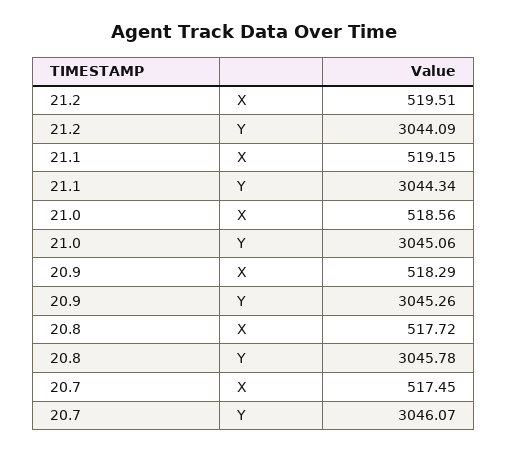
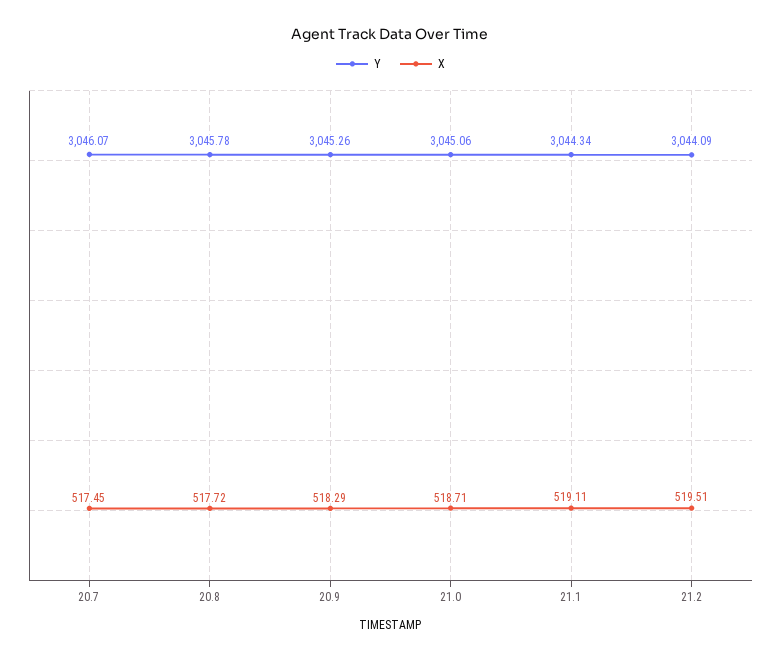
X, 21.1: 519.15 -> 519.11
X, 21.0: 518.56 -> 518.71

